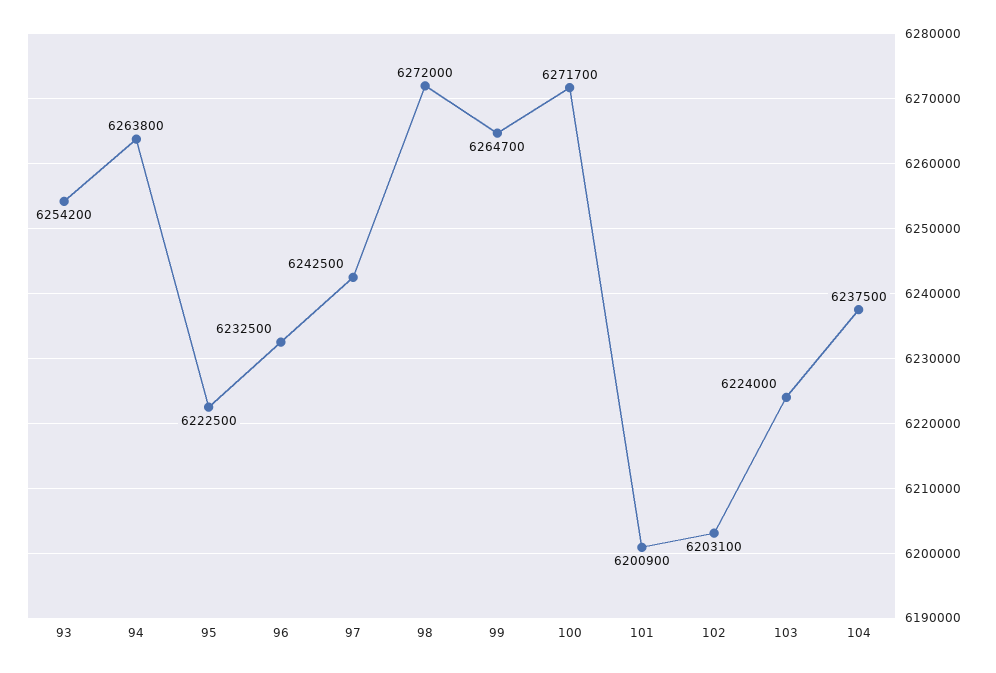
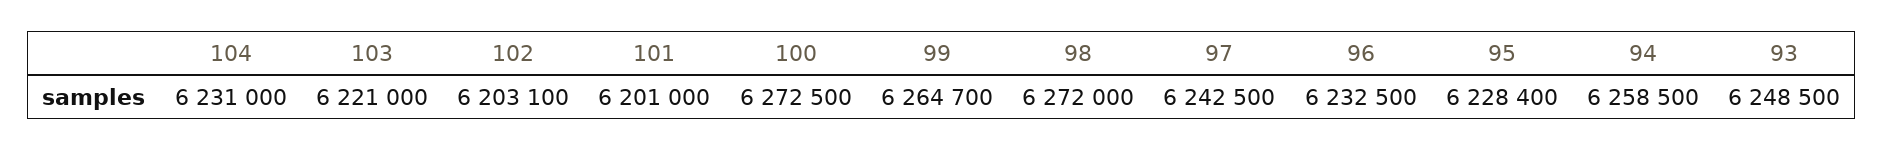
93: 6254200 -> 6248500
94: 6263800 -> 6258500
95: 6222500 -> 6228400
100: 6271700 -> 6272500
101: 6200900 -> 6201000
103: 6224000 -> 6221000
104: 6237500 -> 6231000

